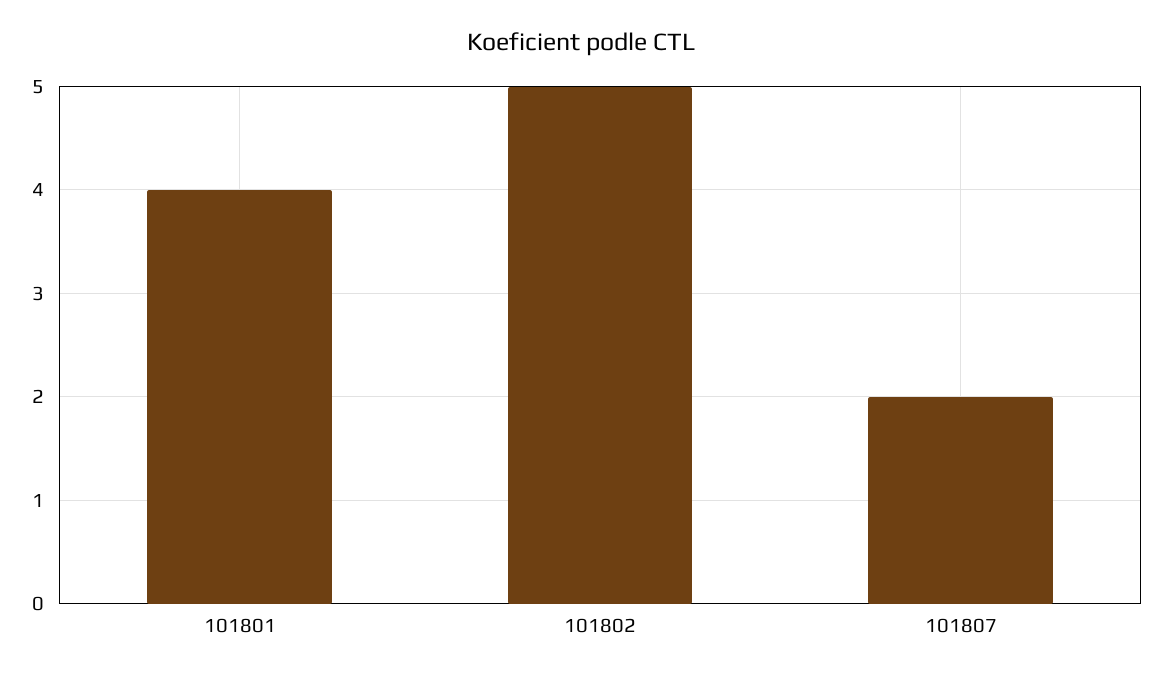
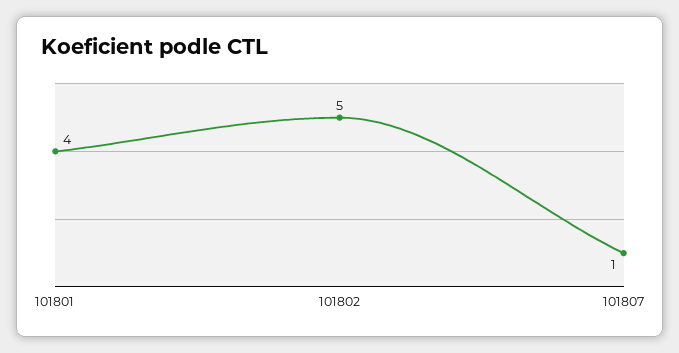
101807: 2 -> 1

